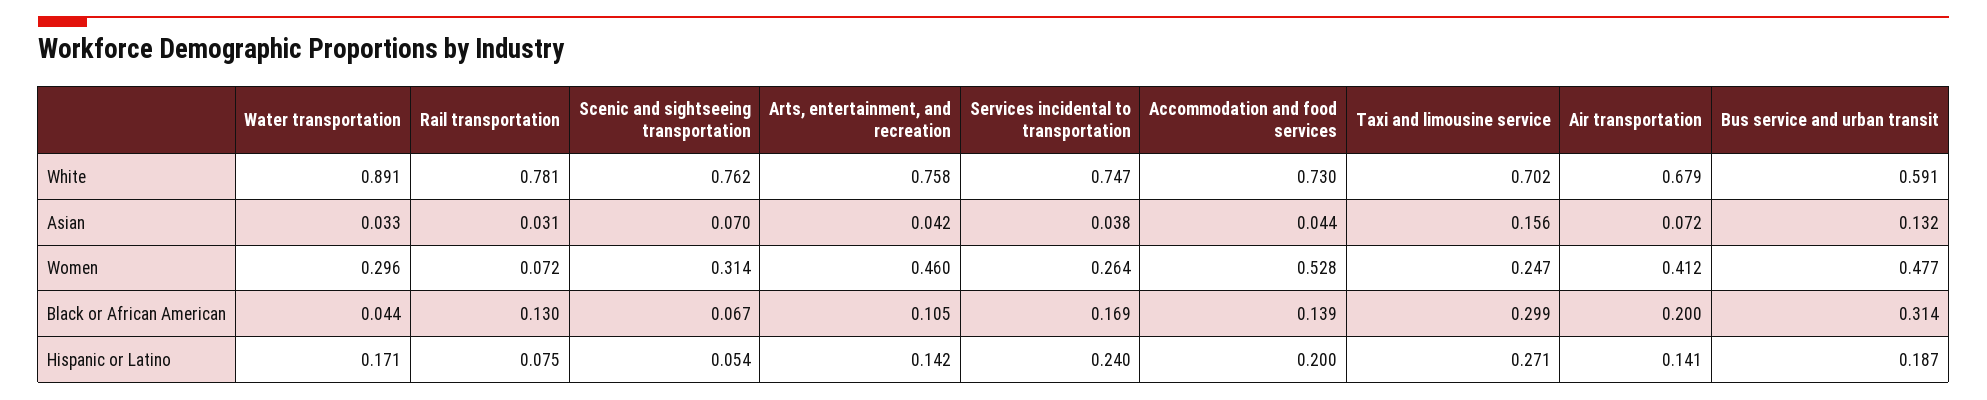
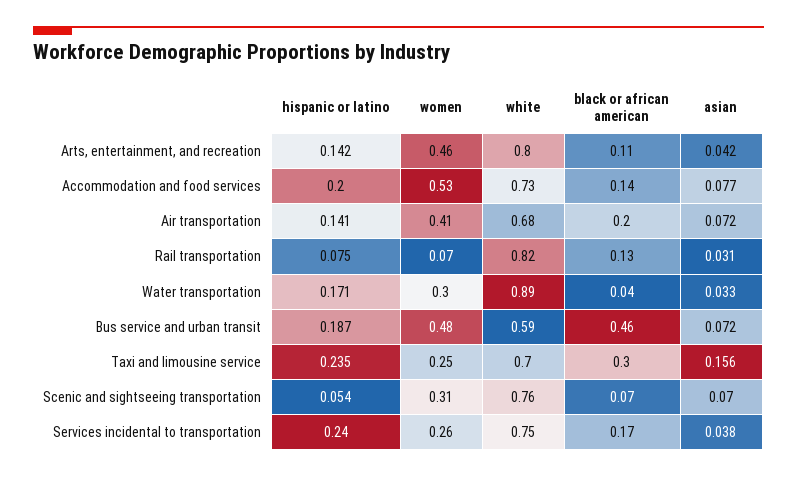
Rail transportation, White: 0.781 -> 0.82
Arts, entertainment, and recreation, White: 0.758 -> 0.8
Accommodation and food services, Asian: 0.044 -> 0.077
Bus service and urban transit, Asian: 0.132 -> 0.072
Bus service and urban transit, Black or African American: 0.314 -> 0.46
Taxi and limousine service, Hispanic or Latino: 0.271 -> 0.235

